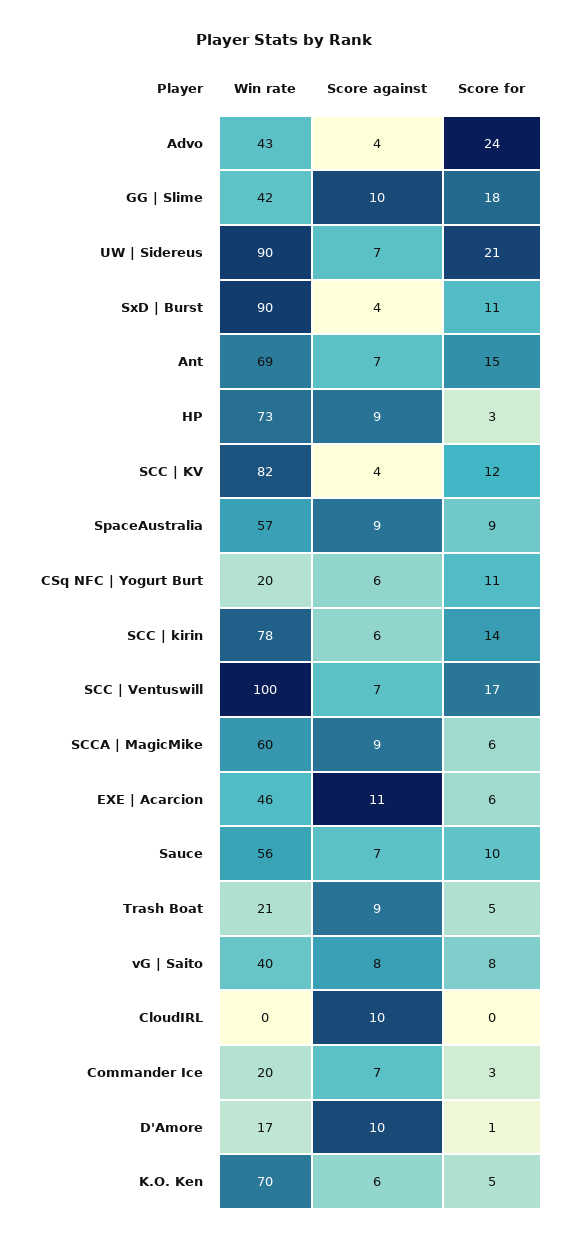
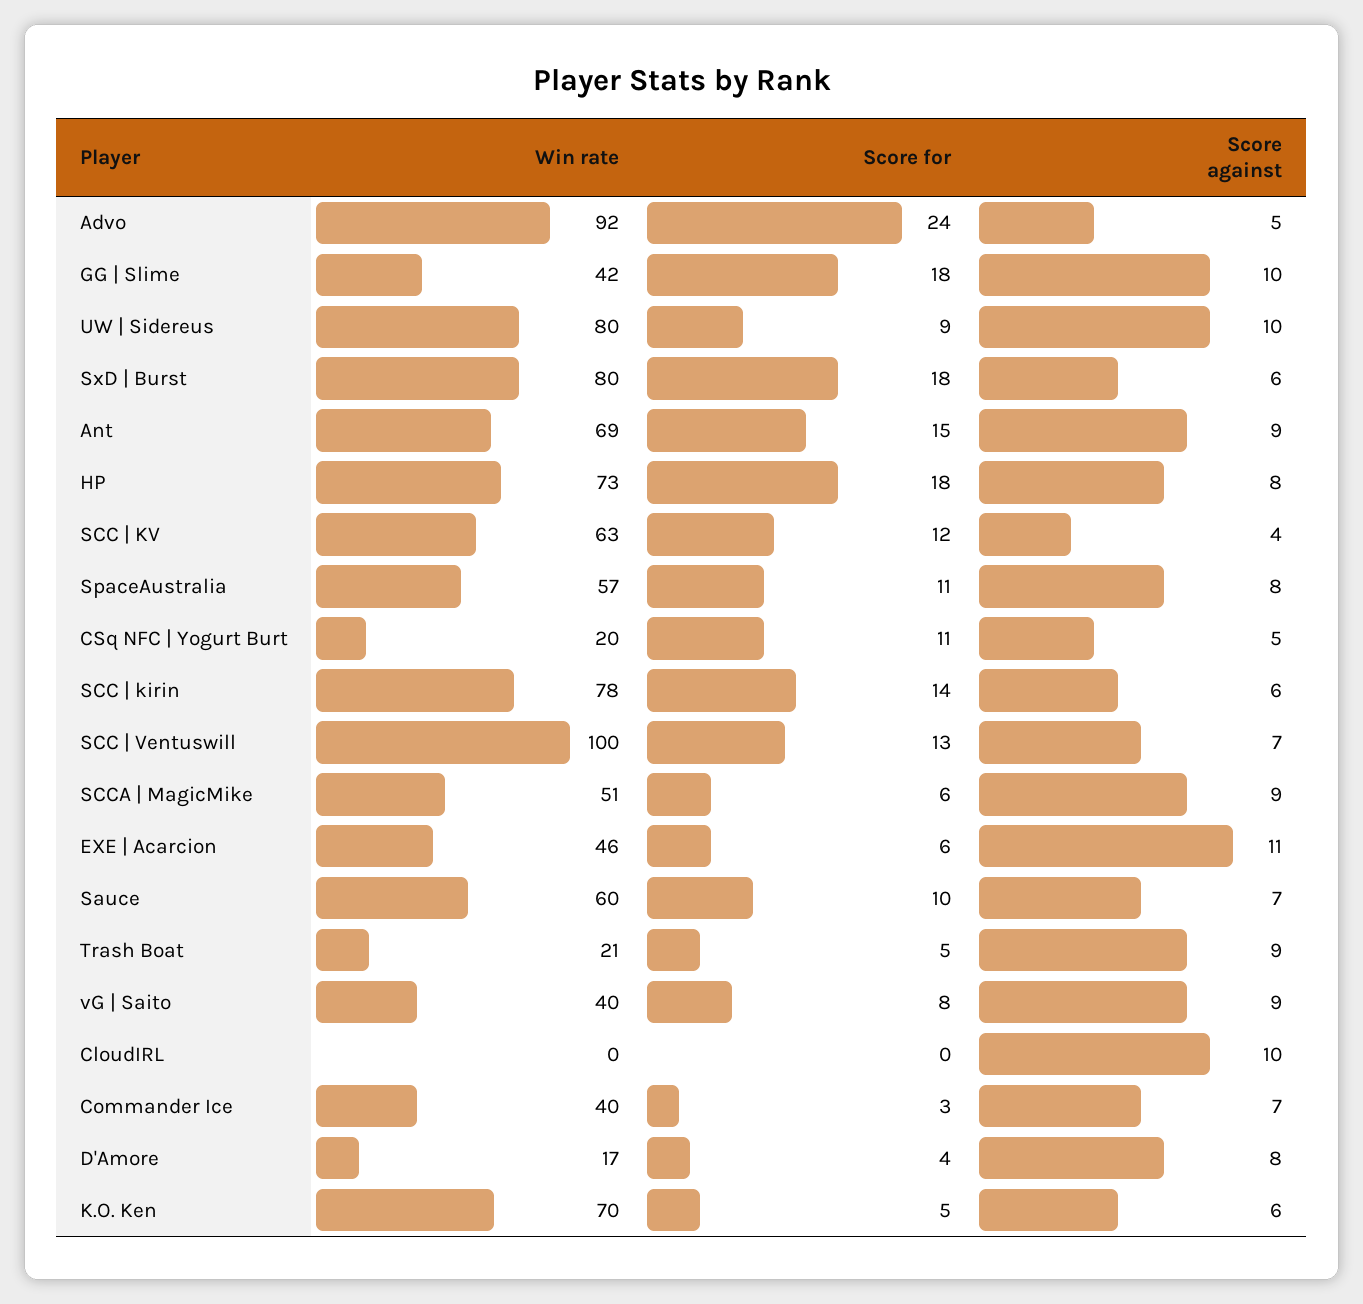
Win rate, Advo: 43 -> 92
Score against, Advo: 4 -> 5
Win rate, UW | Sidereus: 90 -> 80
Score against, UW | Sidereus: 7 -> 10
Score for, UW | Sidereus: 21 -> 9
Win rate, SxD | Burst: 90 -> 80
Score against, SxD | Burst: 4 -> 6
Score for, SxD | Burst: 11 -> 18
Score against, Ant: 7 -> 9
Score against, HP: 9 -> 8
Score for, HP: 3 -> 18
Win rate, SCC | KV: 82 -> 63
Score against, SpaceAustralia: 9 -> 8
Score for, SpaceAustralia: 9 -> 11
Score against, CSq NFC | Yogurt Burt: 6 -> 5
Score for, SCC | Ventuswill: 17 -> 13
Win rate, SCCA | MagicMike: 60 -> 51
Win rate, Sauce: 56 -> 60
Score against, vG | Saito: 8 -> 9
Win rate, Commander Ice: 20 -> 40
Score against, D'Amore: 10 -> 8
Score for, D'Amore: 1 -> 4

